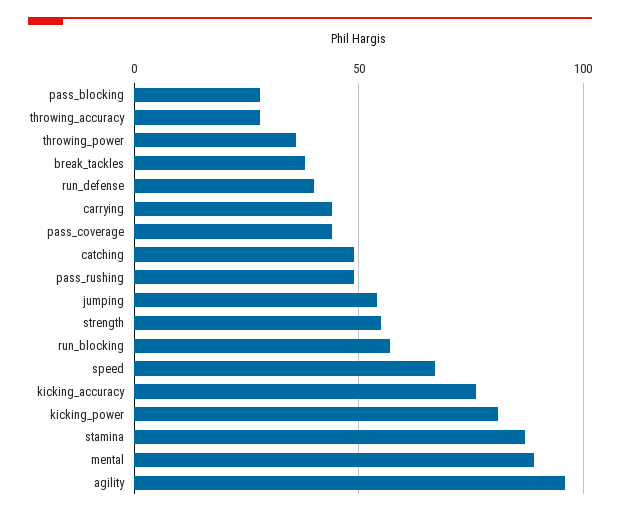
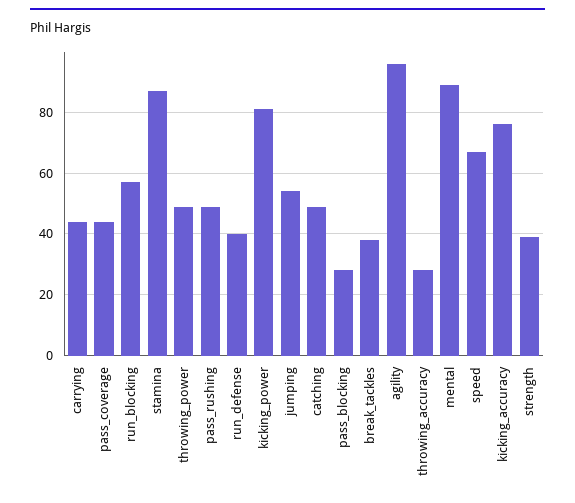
throwing_power: 35 -> 50
strength: 55 -> 40

